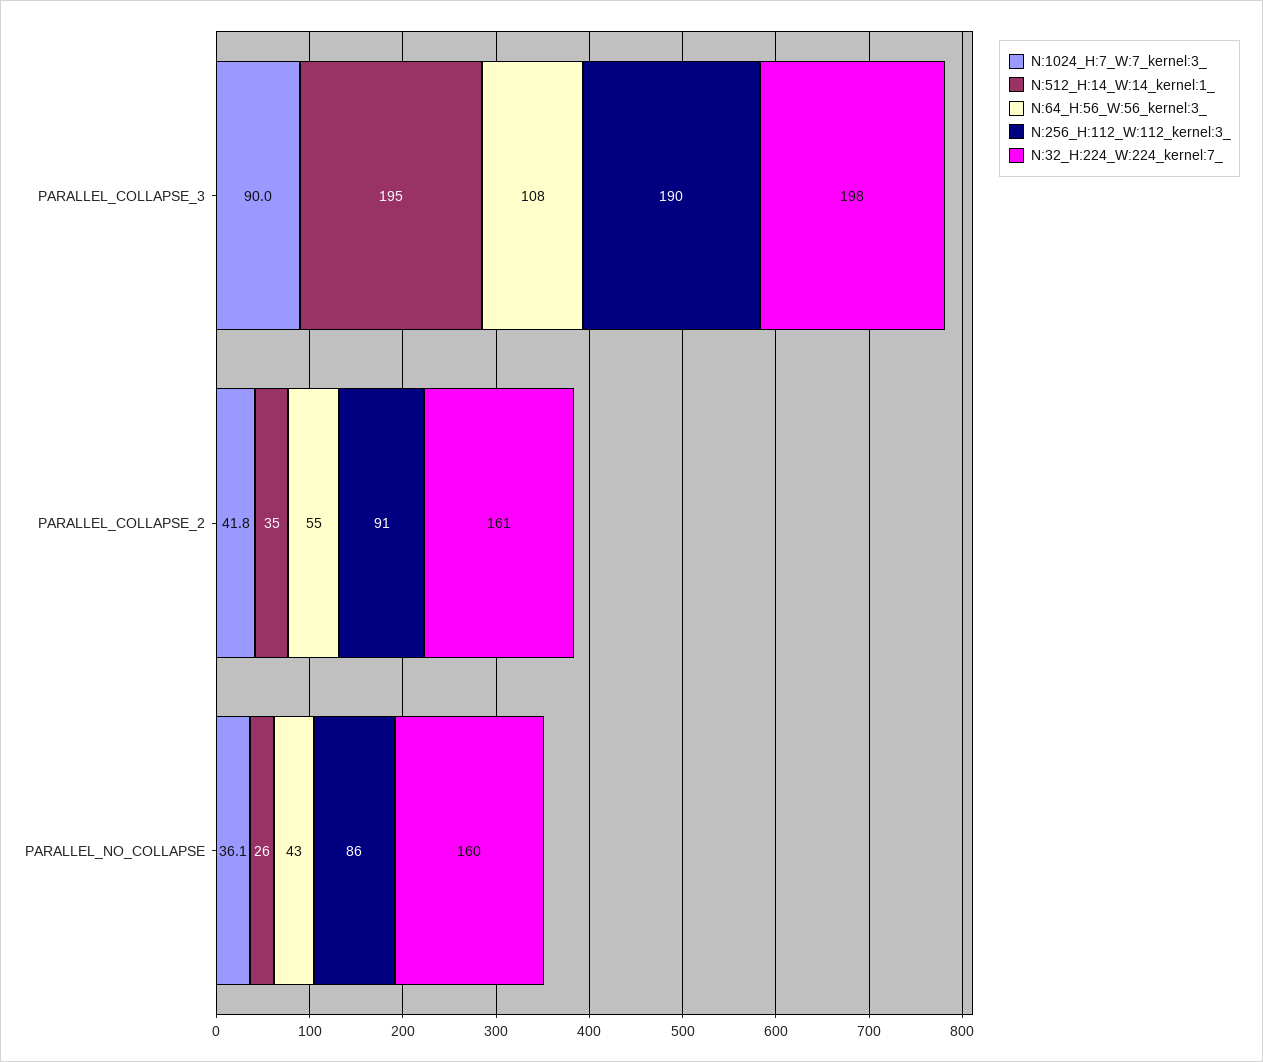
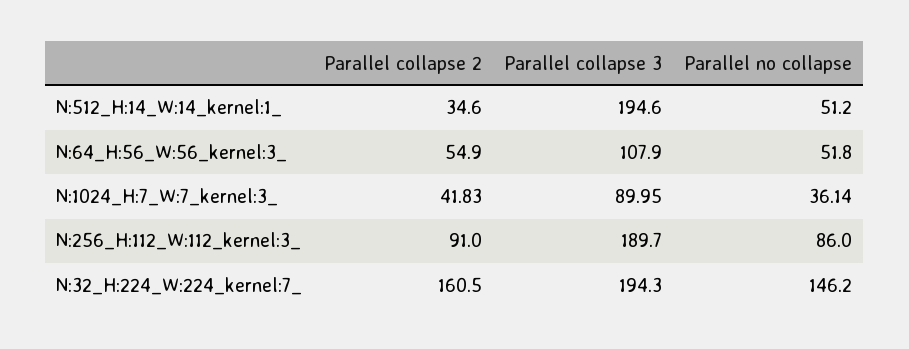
N:32_H:224_W:224_kernel:7_, PARALLEL_COLLAPSE_3: 198 -> 194.3
N:512_H:14_W:14_kernel:1_, PARALLEL_NO_COLLAPSE: 26 -> 51.2
N:64_H:56_W:56_kernel:3_, PARALLEL_NO_COLLAPSE: 43 -> 51.8
N:32_H:224_W:224_kernel:7_, PARALLEL_NO_COLLAPSE: 160 -> 146.2

